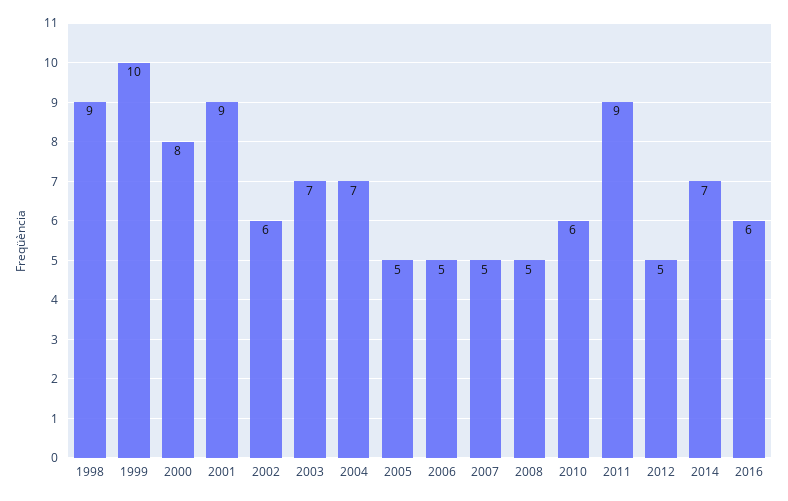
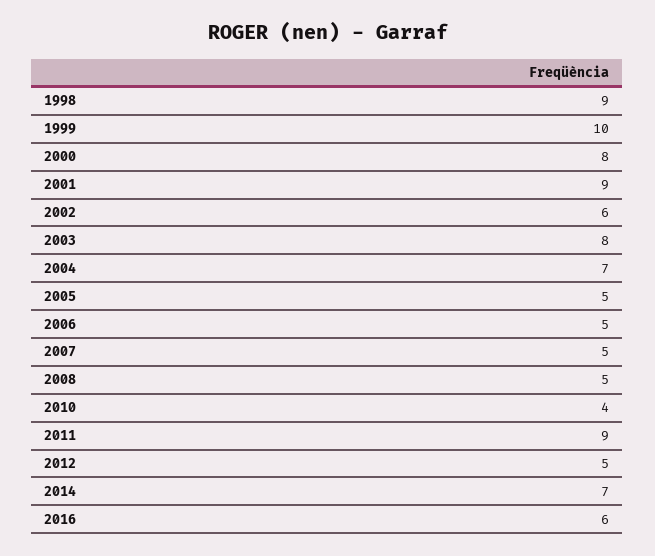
2003: 7 -> 8
2010: 6 -> 4

